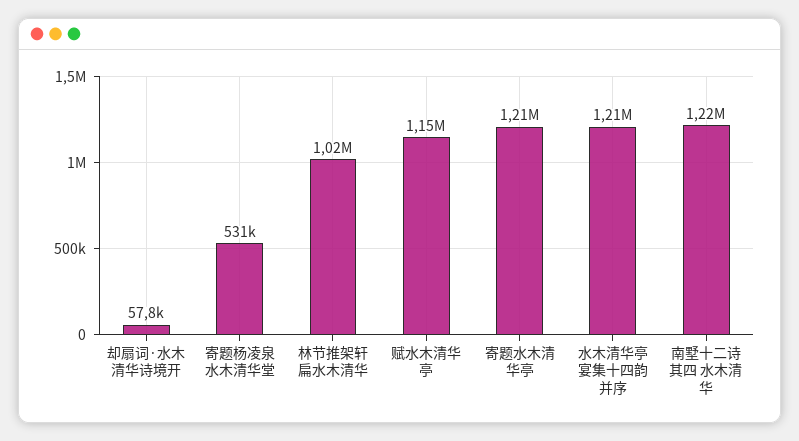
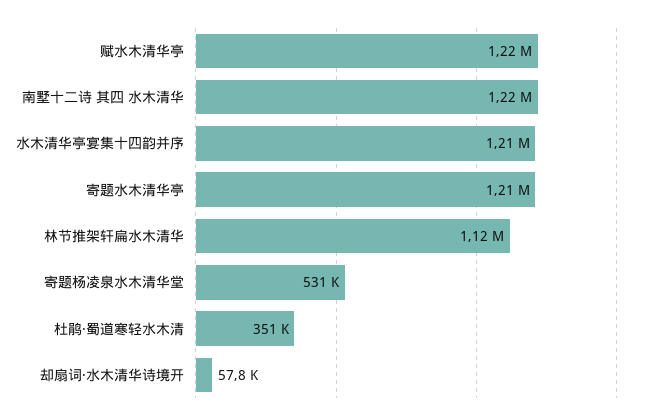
林节推架轩扁水木清华: 1020000 -> 1120000
赋水木清华亭: 1150000 -> 1220000
杜鹃·蜀道寒轻水木清: none -> 351000

